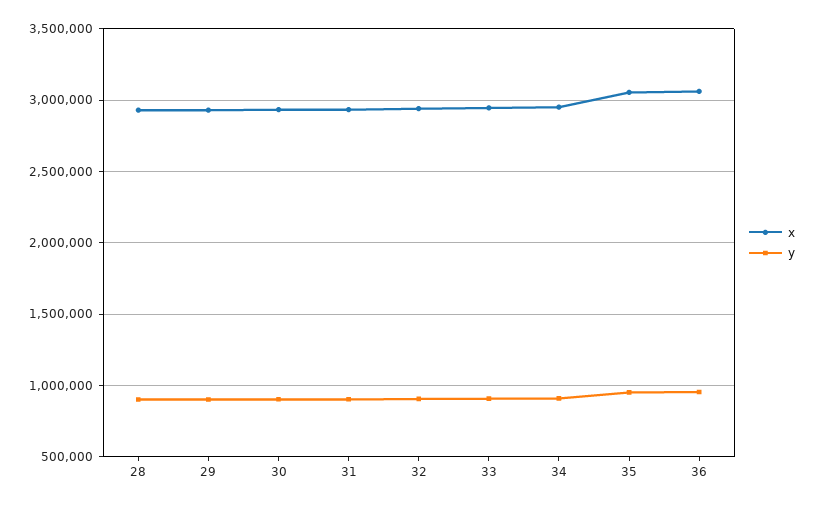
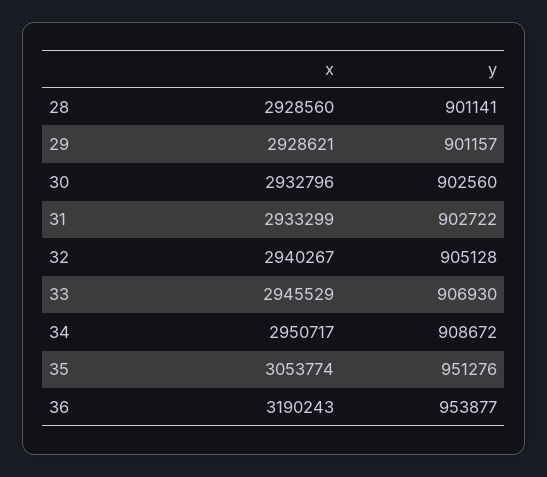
x, 36: 3050000 -> 3190243

